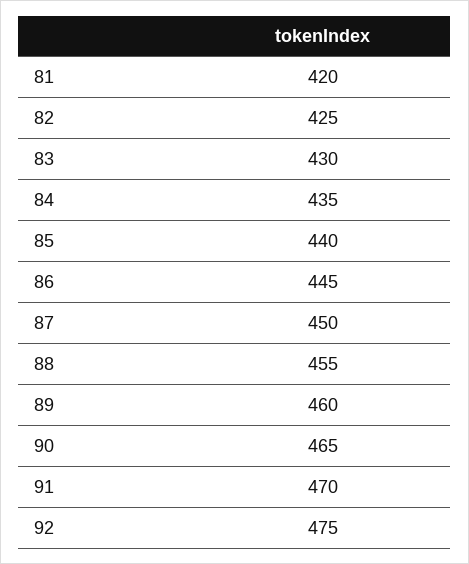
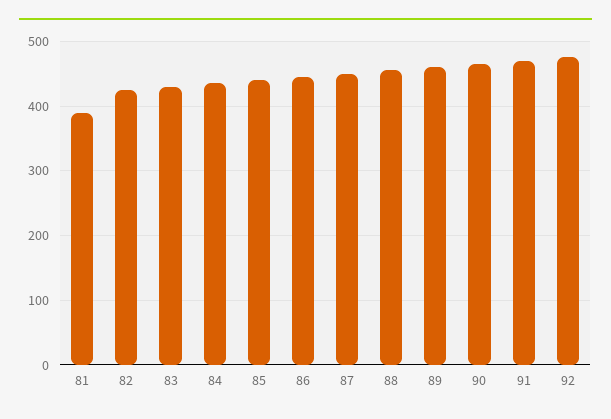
81: 420 -> 390

